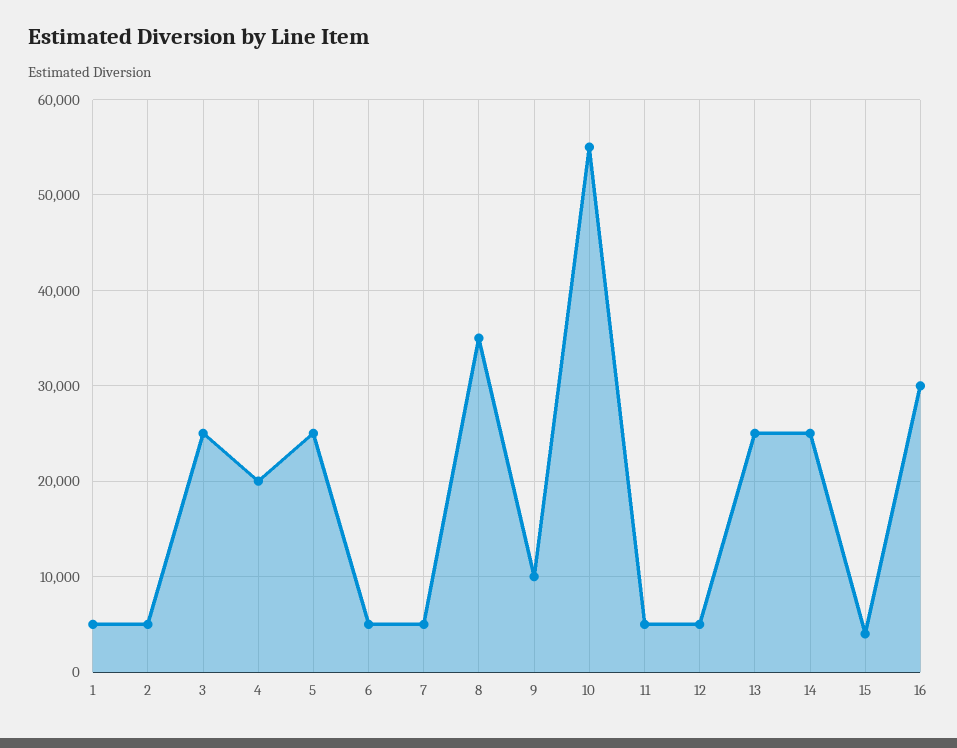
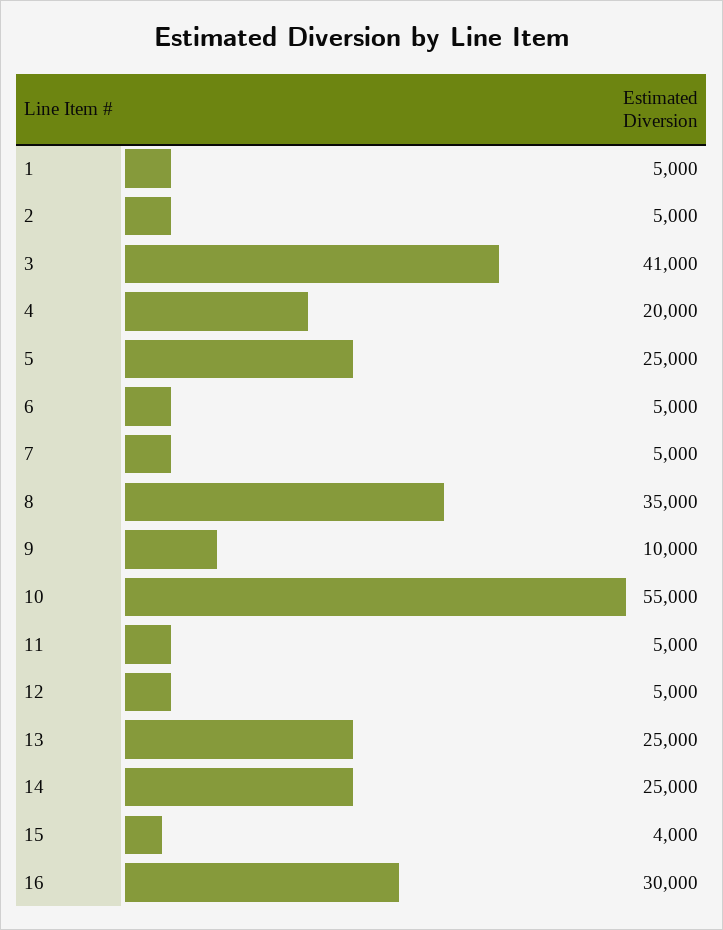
3: 25000 -> 41000

